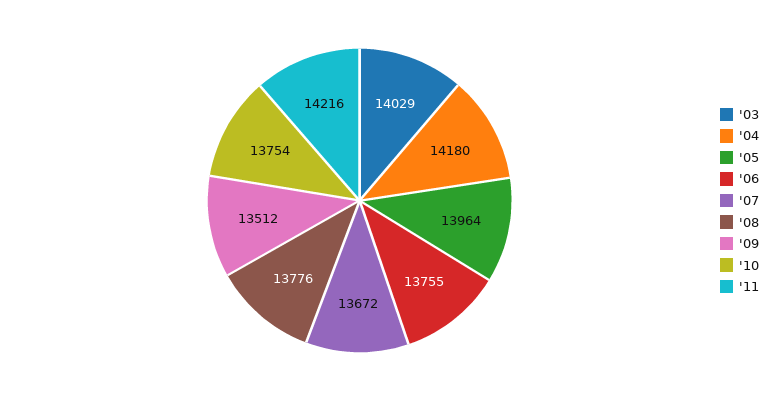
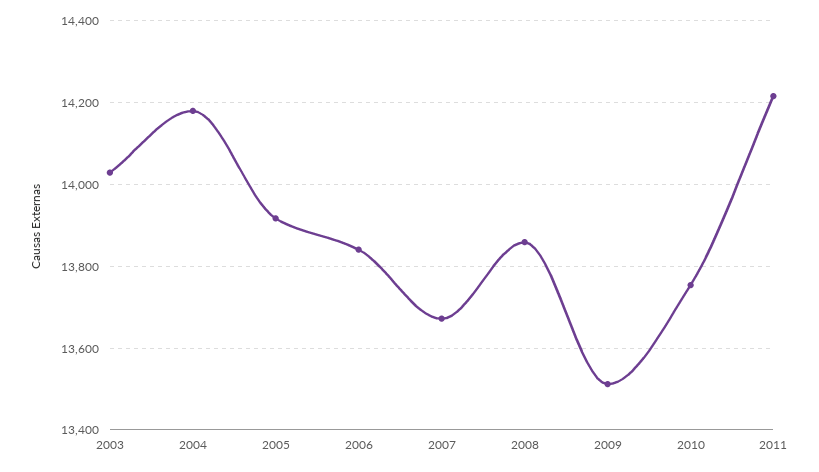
'05: 13964 -> 13920
'06: 13755 -> 13840
'08: 13776 -> 13860

